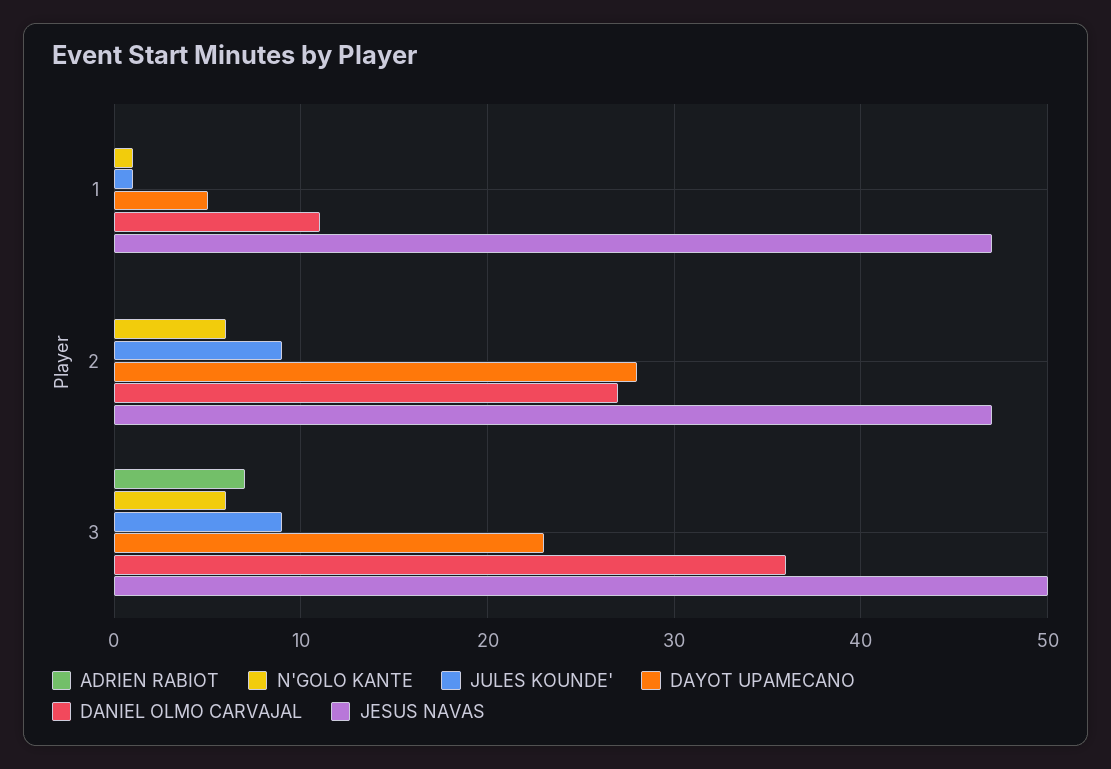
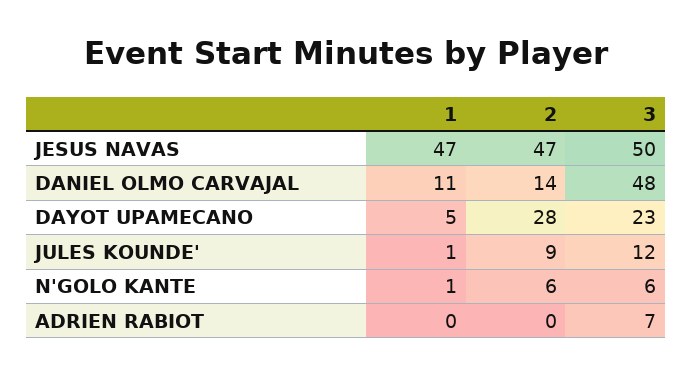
DANIEL OLMO CARVAJAL, 2: 27 -> 14
JULES KOUNDE', 3: 9 -> 12
DANIEL OLMO CARVAJAL, 3: 36 -> 48

